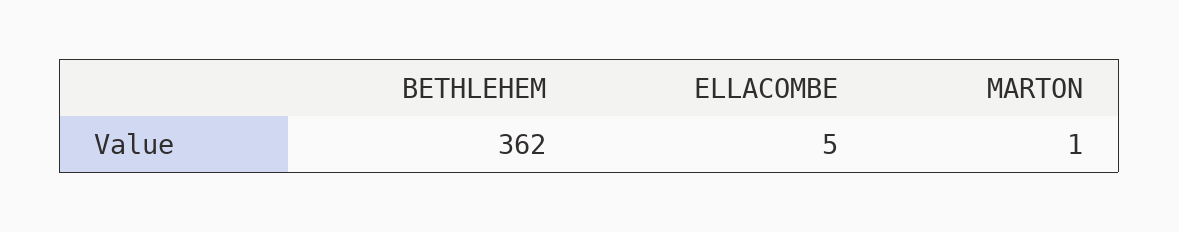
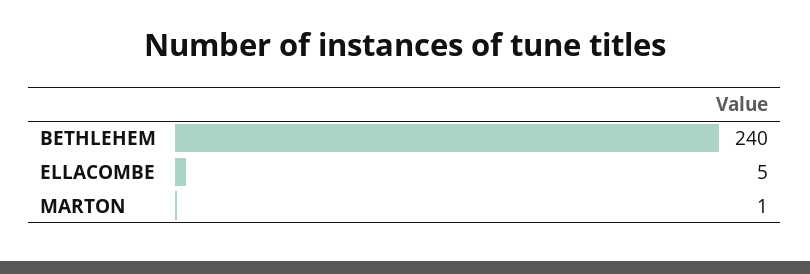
BETHLEHEM: 362 -> 240

